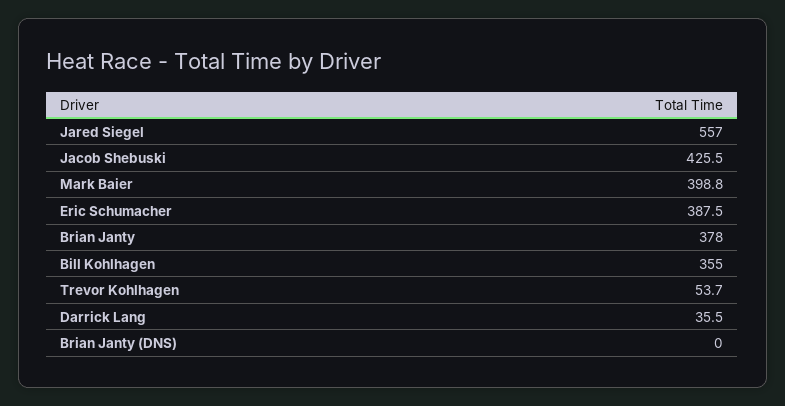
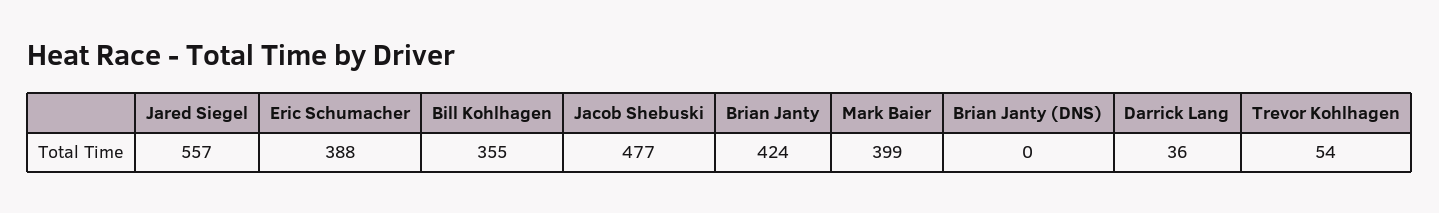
Jacob Shebuski: 425.5 -> 477
Brian Janty: 378 -> 424

